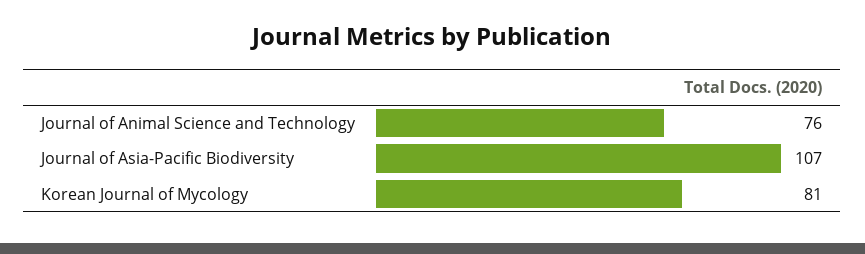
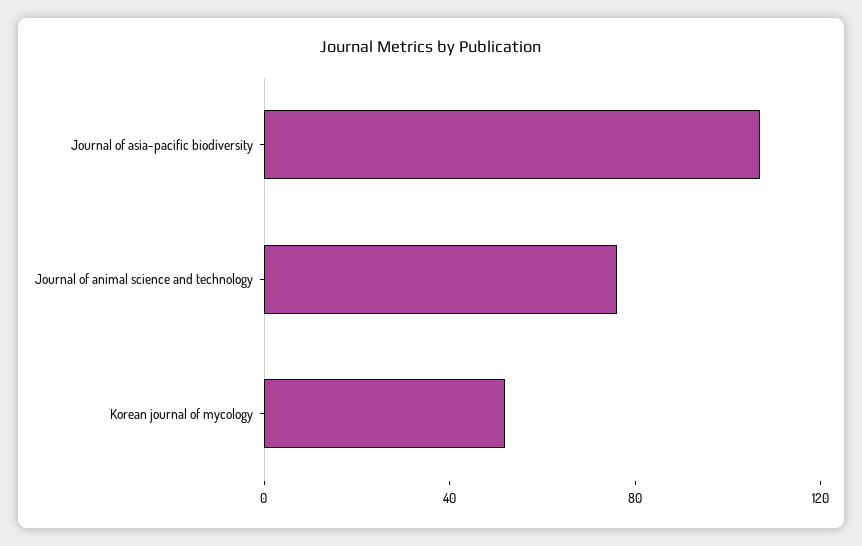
Korean Journal of Mycology: 81 -> 50

